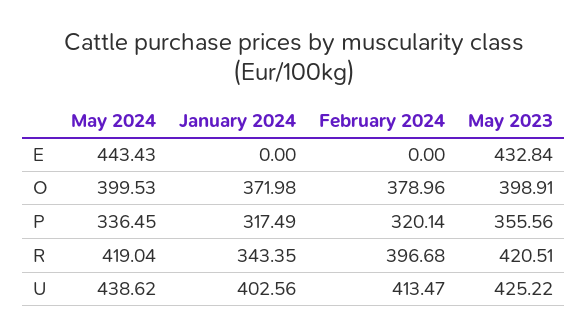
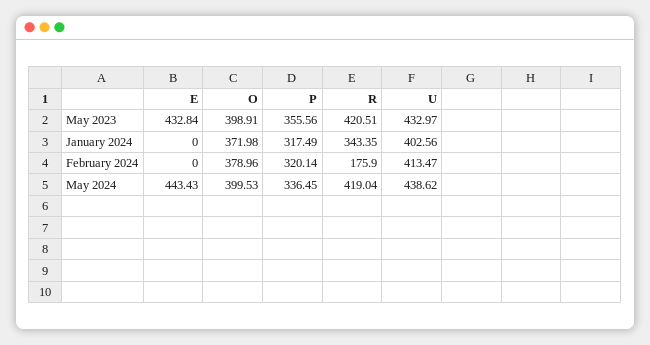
February 2024, R: 396.68 -> 175.9
May 2023, U: 425.22 -> 432.97

